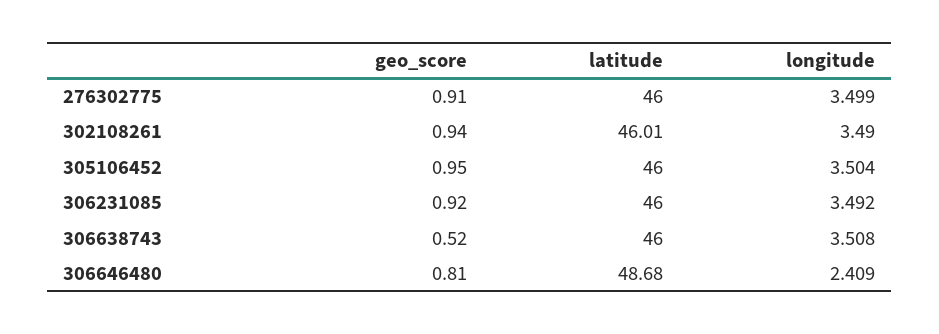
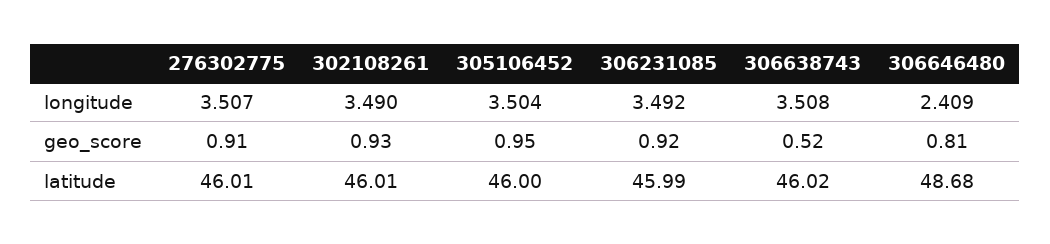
latitude, 276302775: 46 -> 46.01
longitude, 276302775: 3.499 -> 3.507
geo_score, 302108261: 0.94 -> 0.93
latitude, 306231085: 46 -> 45.99
latitude, 306638743: 46 -> 46.02

